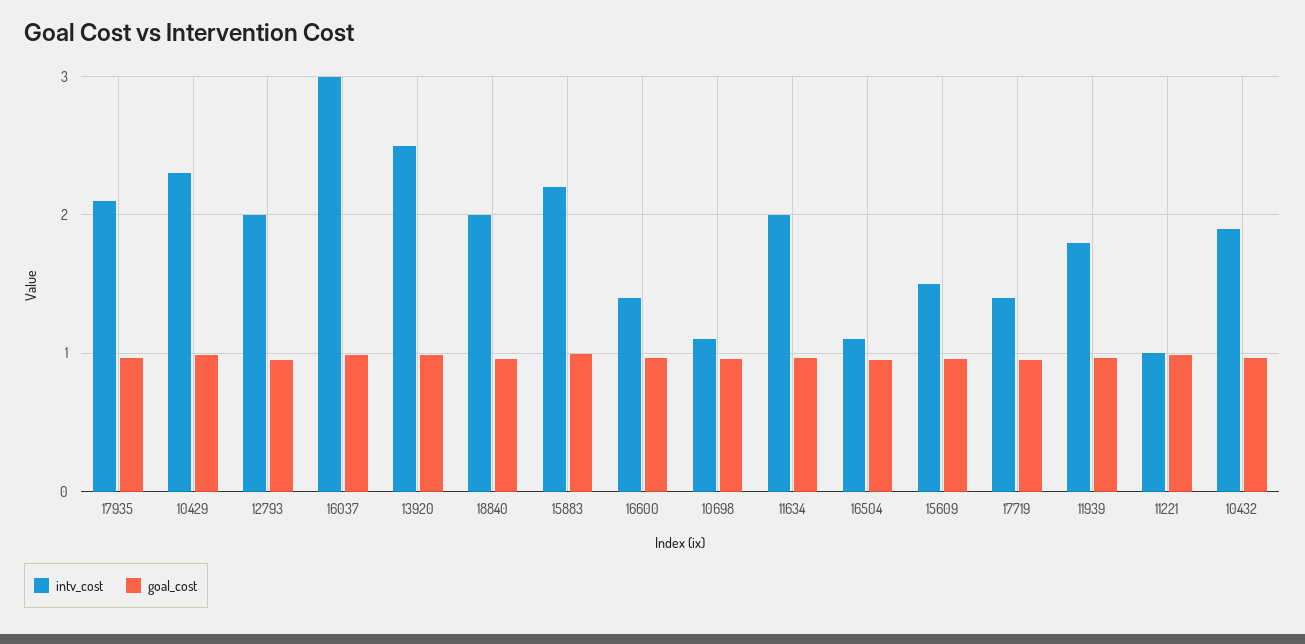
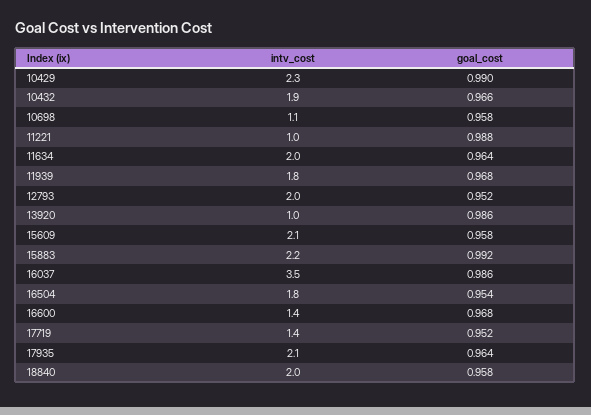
intv_cost, 16037: 3 -> 3.5
intv_cost, 13920: 2.5 -> 1
intv_cost, 16504: 1.1 -> 1.8
intv_cost, 15609: 1.5 -> 2.1

